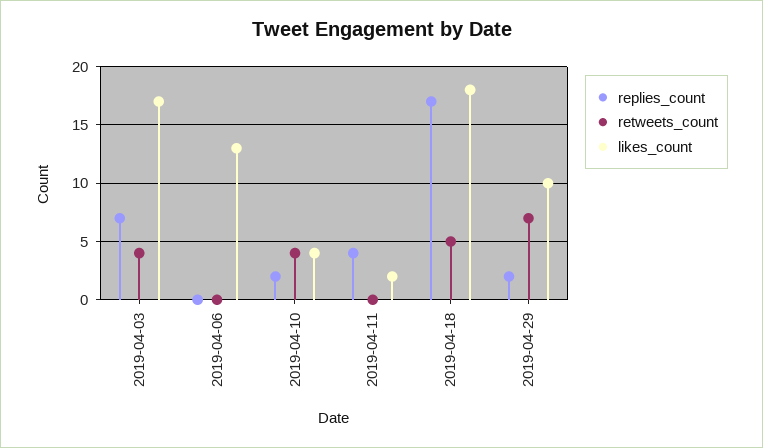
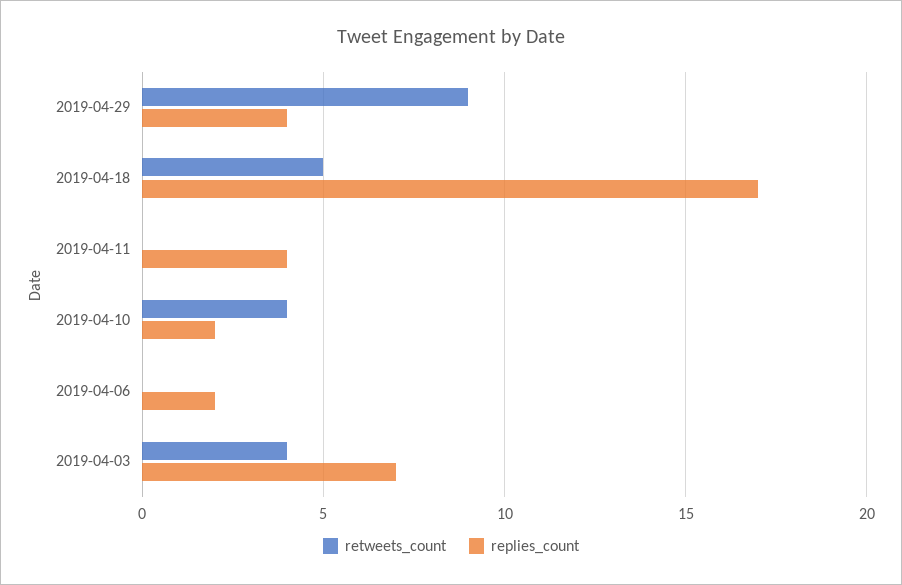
likes_count, 2019-04-03: 17 -> none
replies_count, 2019-04-06: 0 -> 2
likes_count, 2019-04-06: 13 -> none
likes_count, 2019-04-10: 4 -> none
likes_count, 2019-04-11: 2 -> none
likes_count, 2019-04-18: 18 -> none
replies_count, 2019-04-29: 2 -> 4
retweets_count, 2019-04-29: 7 -> 9
likes_count, 2019-04-29: 10 -> none

